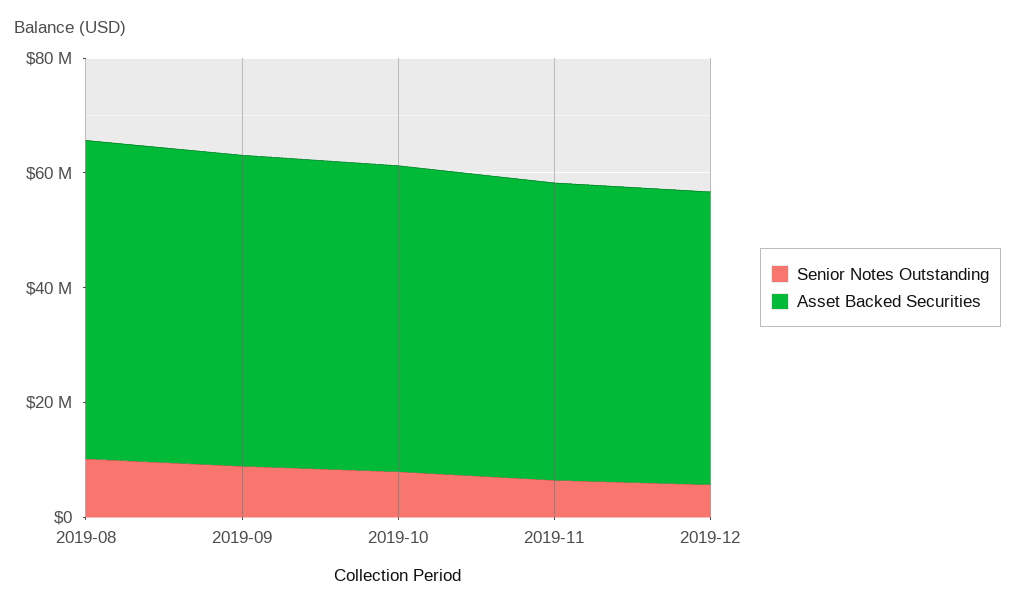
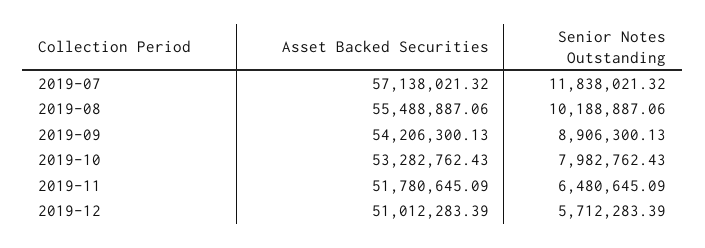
Asset Backed Securities, 2019-07: none -> 57138021.32
Senior Notes Outstanding, 2019-07: none -> 11838021.32

